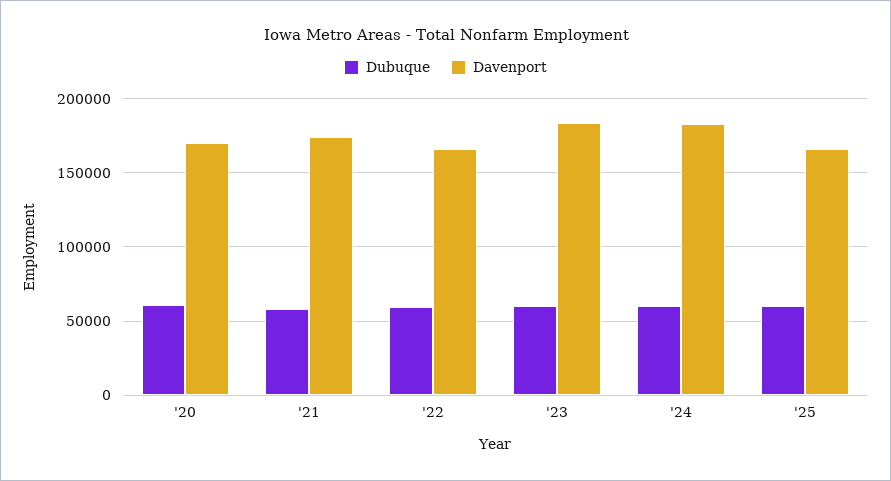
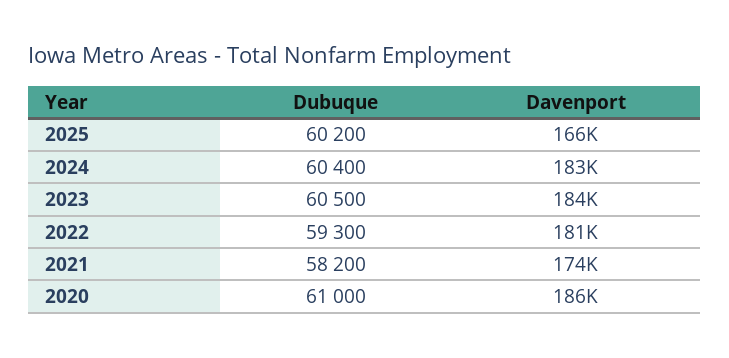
Davenport, '20: 170000 -> 186000
Davenport, '22: 165000 -> 181000

